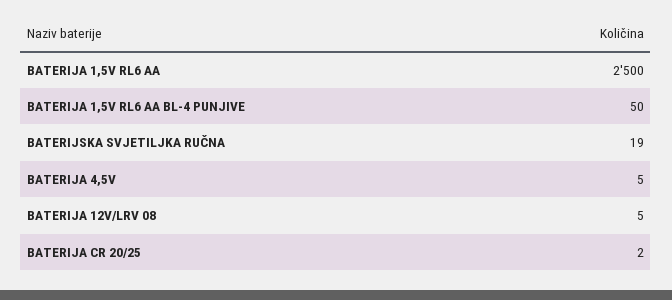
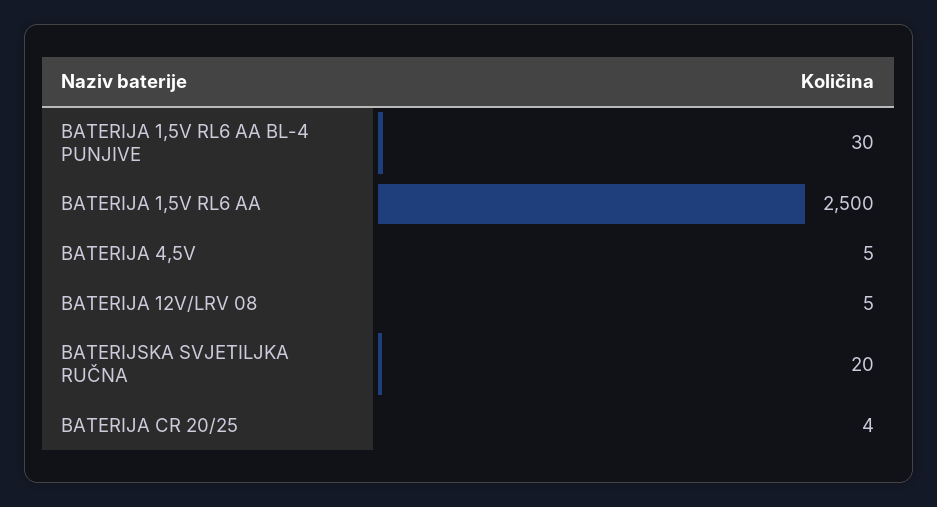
BATERIJA 1,5V RL6 AA BL-4 PUNJIVE: 50 -> 30
BATERIJSKA SVJETILJKA RUČNA: 19 -> 20
BATERIJA CR 20/25: 2 -> 4

